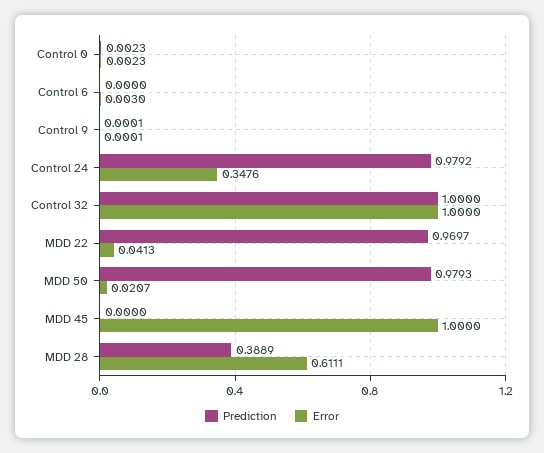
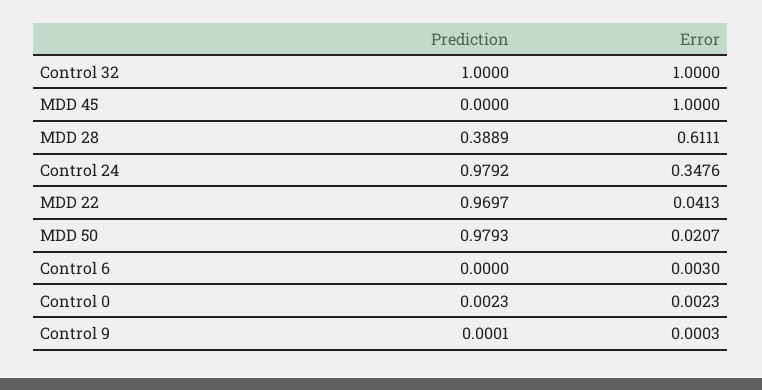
Error, Control 9: 0.0001 -> 0.0003

